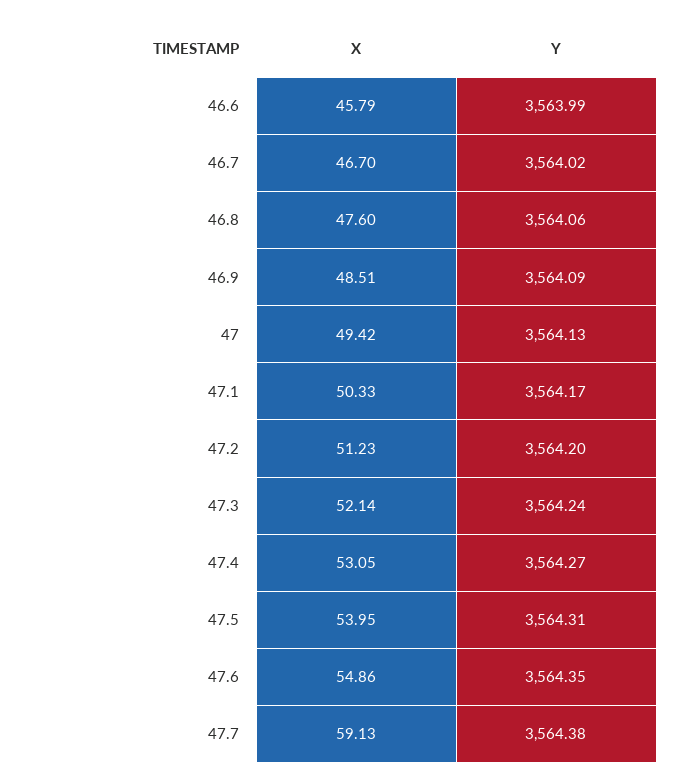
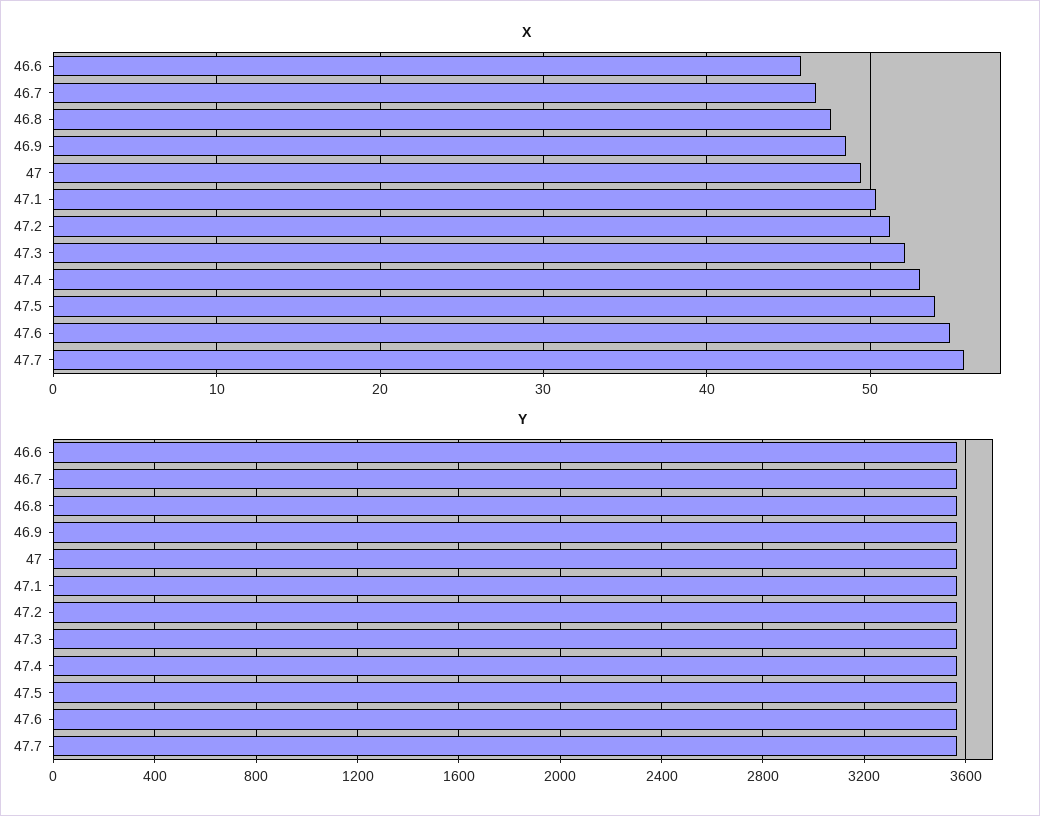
X, 47.7: 59.13 -> 56

